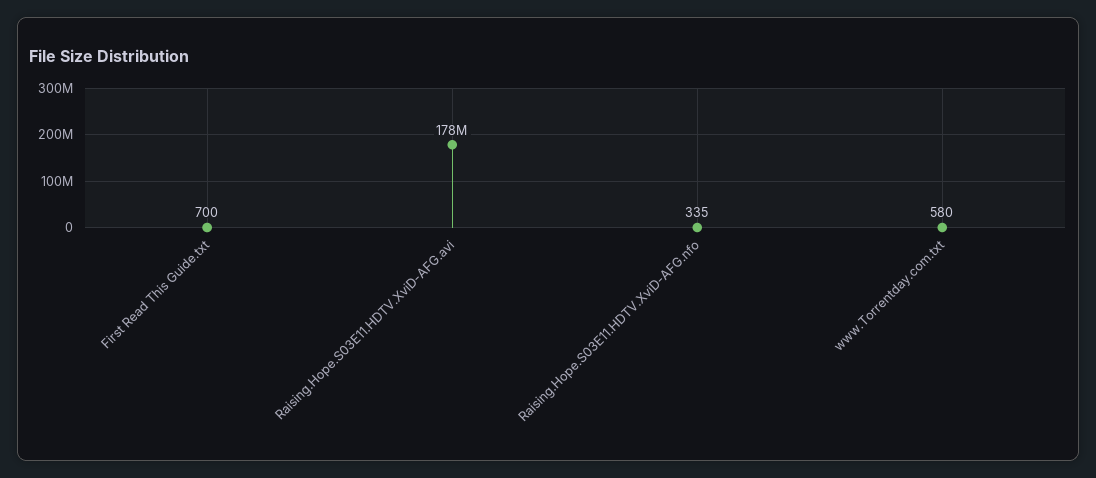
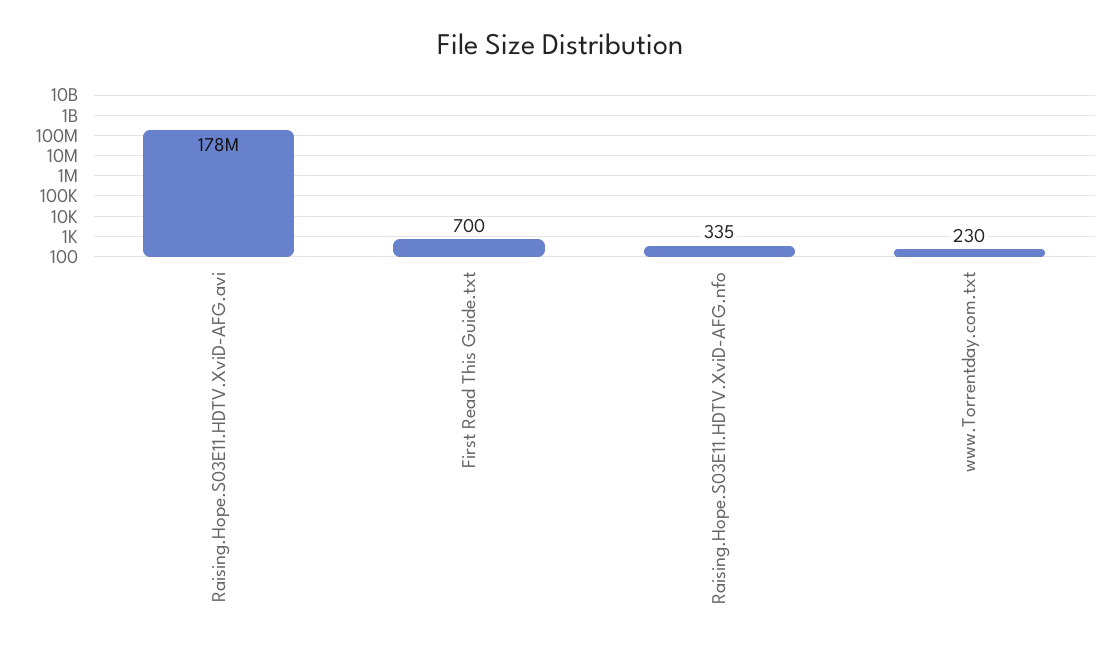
www.Torrentday.com.txt: 580 -> 230

